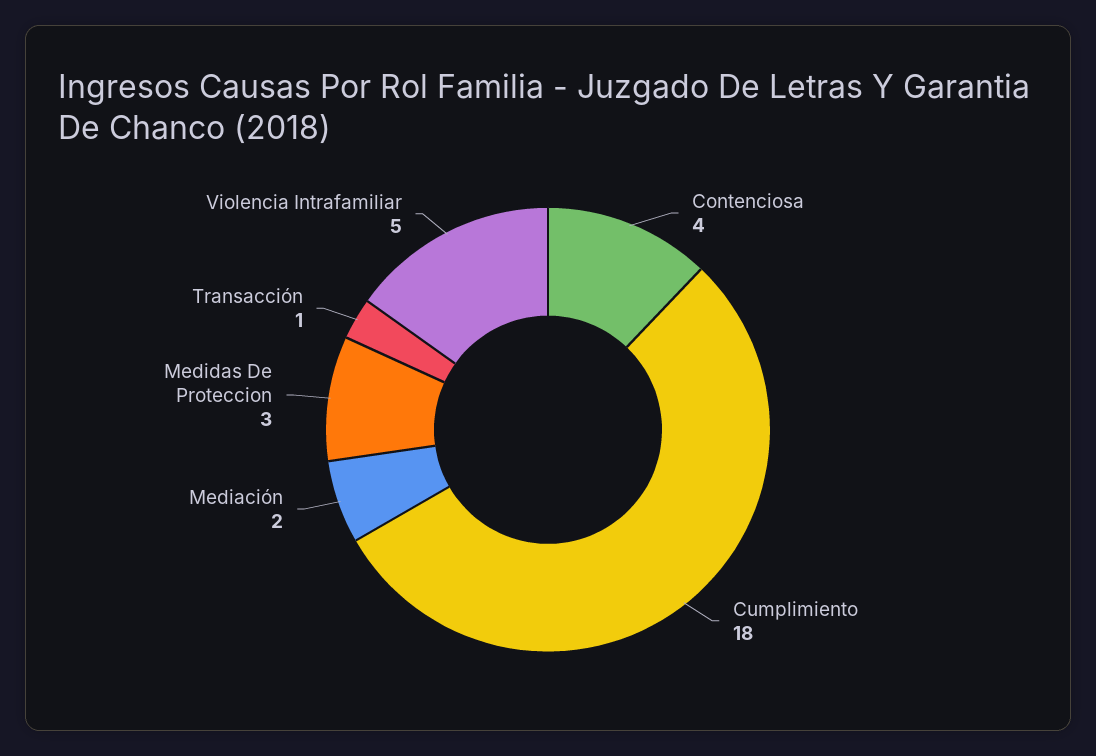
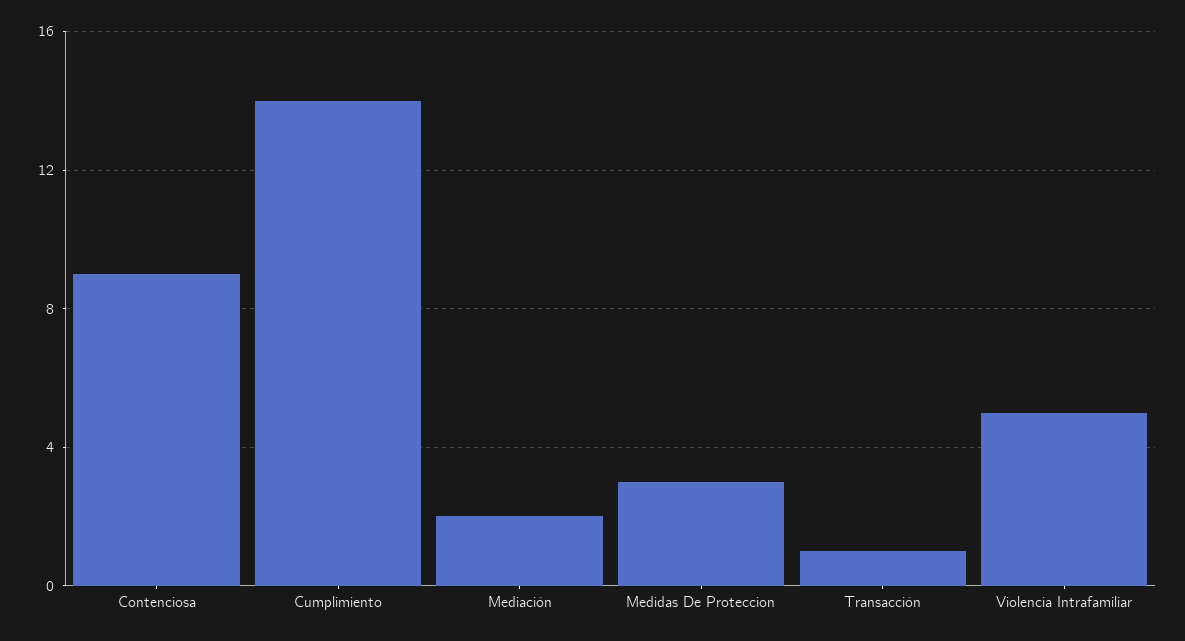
Contenciosa: 4 -> 9
Cumplimiento: 18 -> 14

